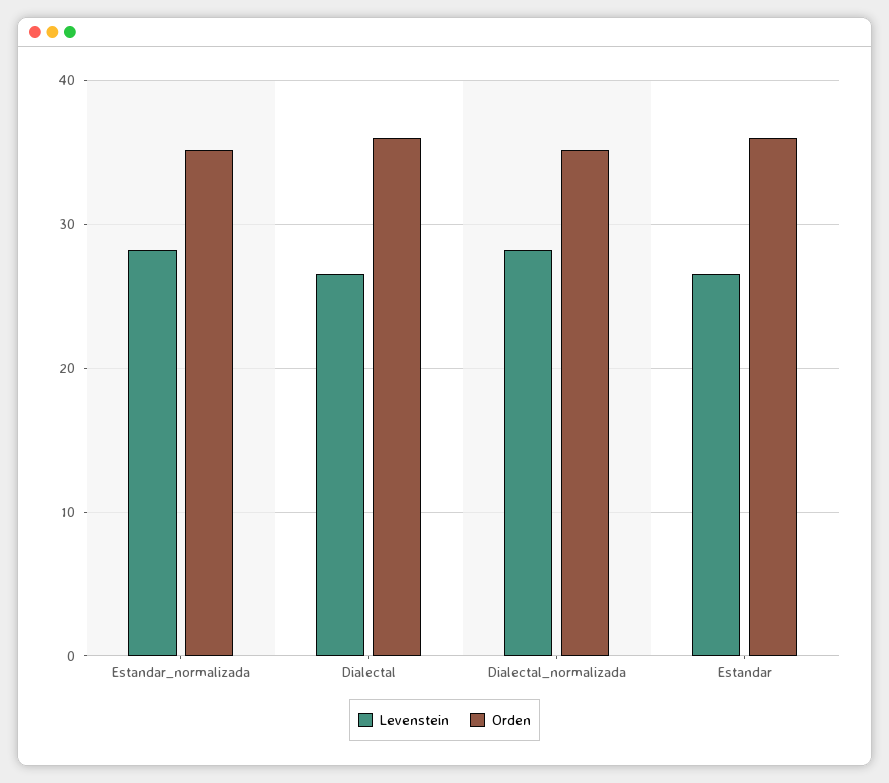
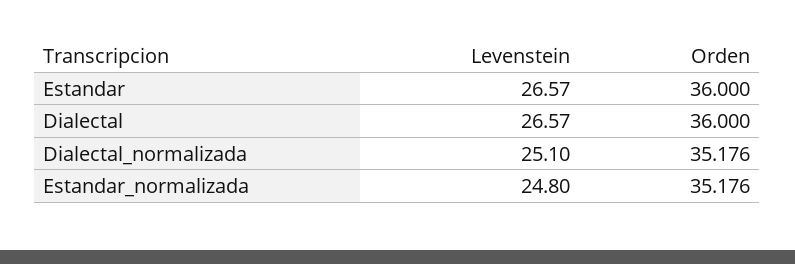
Levenstein, Estandar_normalizada: 28 -> 24.8
Levenstein, Dialectal_normalizada: 28 -> 25.1

